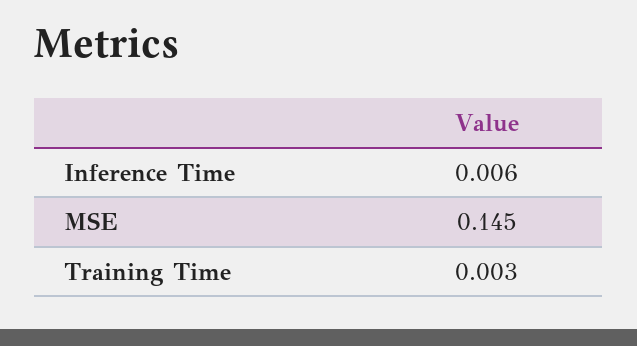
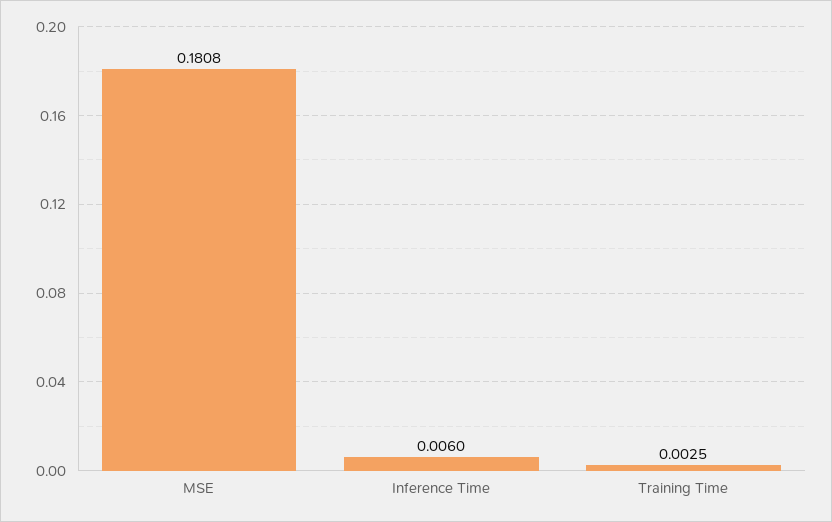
MSE: 0.145 -> 0.1808

